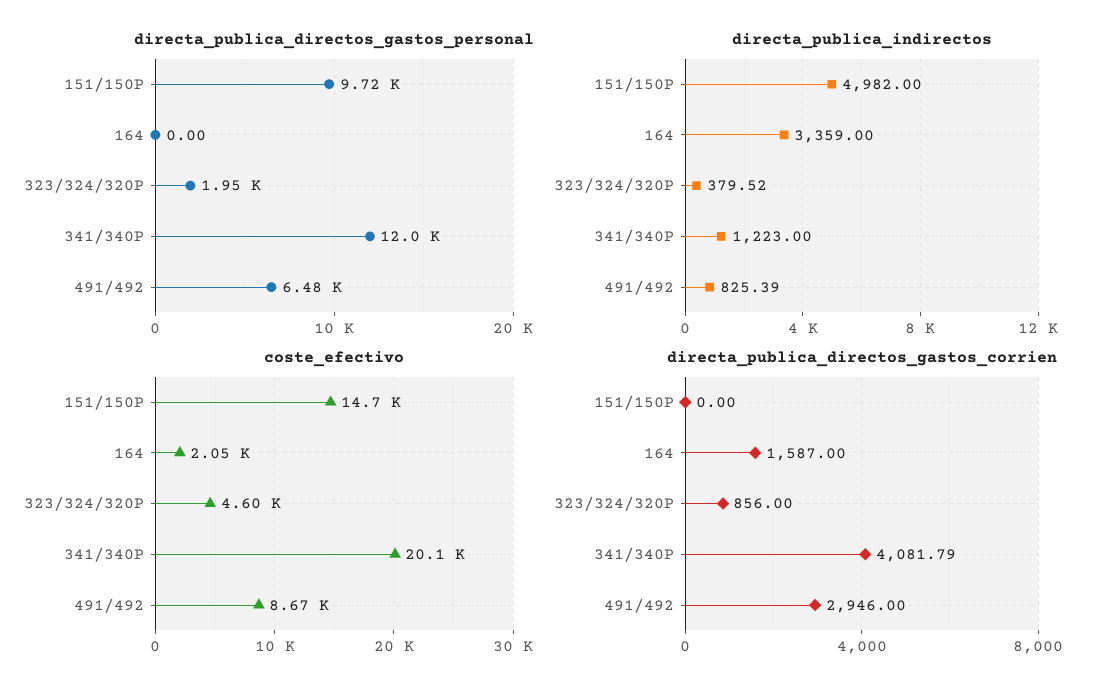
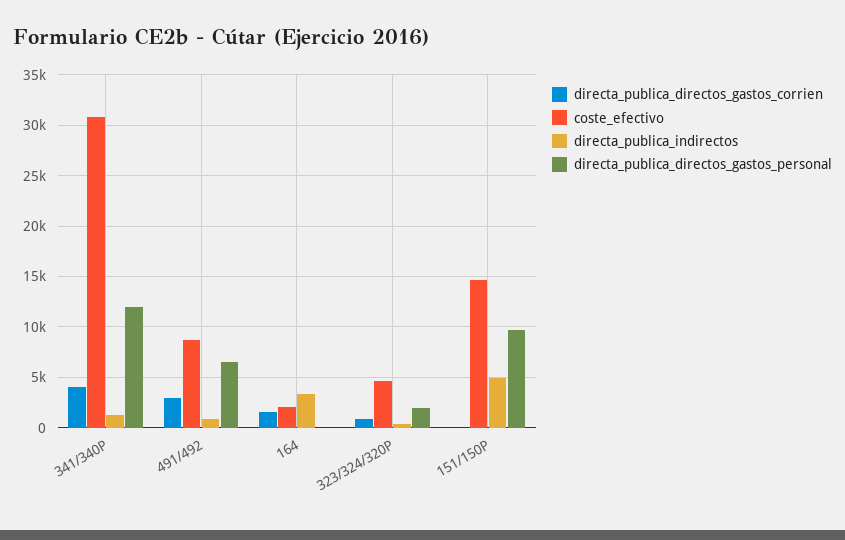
coste_efectivo, 341/340P: 20100 -> 31000

